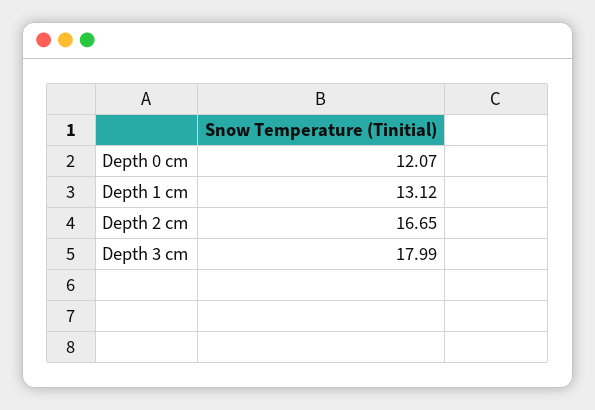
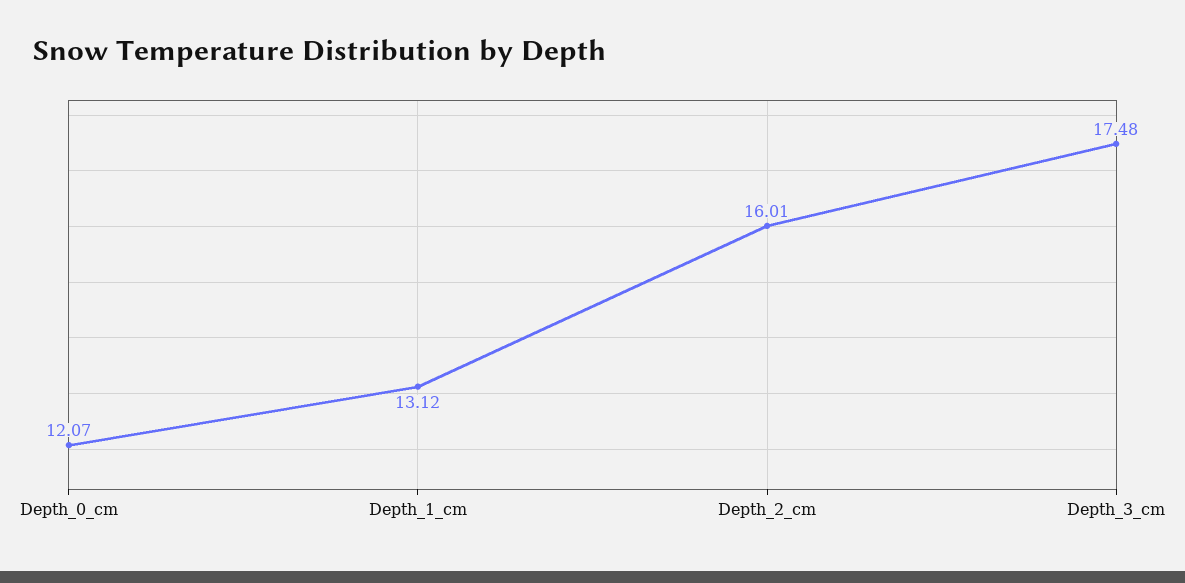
Depth 2 cm: 16.65 -> 16.01
Depth 3 cm: 17.99 -> 17.48

